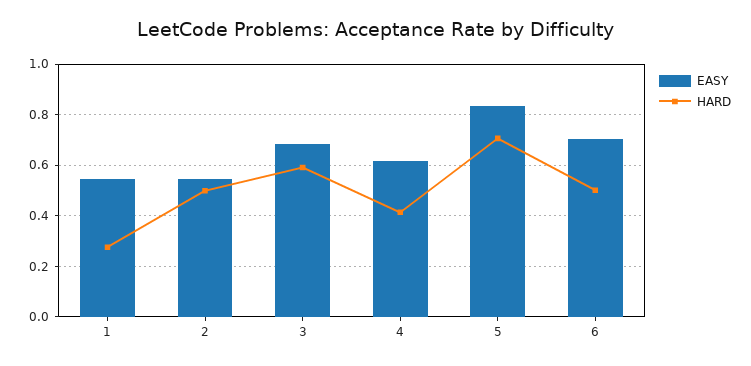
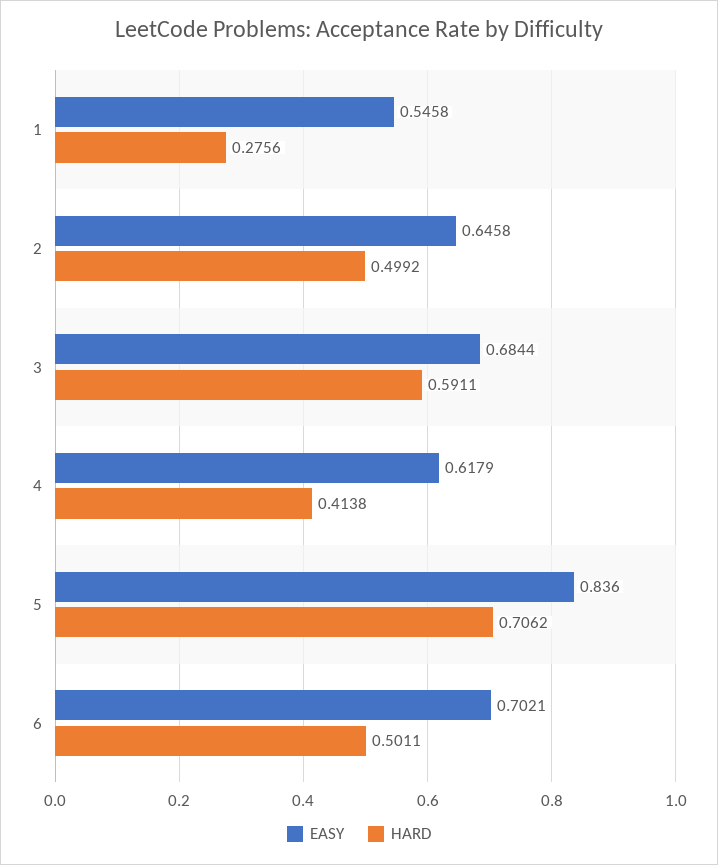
EASY, 2: 0.55 -> 0.6458

